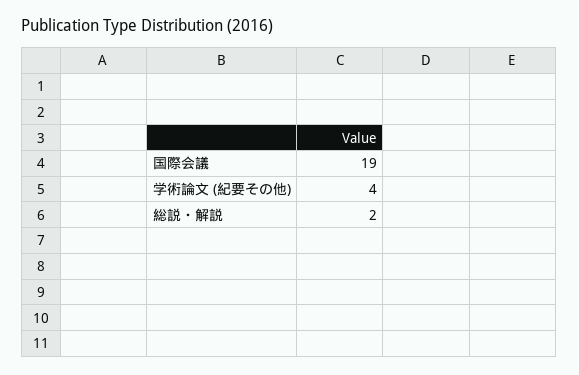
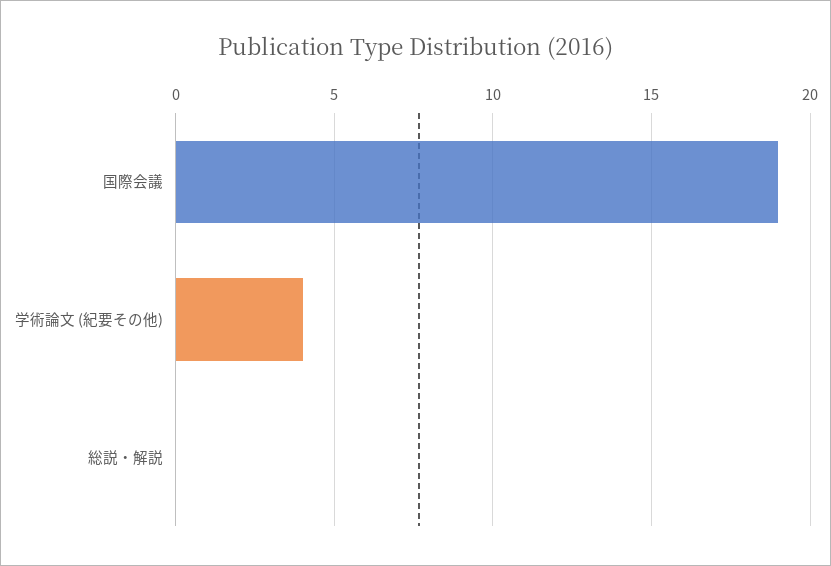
総説・解説: 2 -> 0

